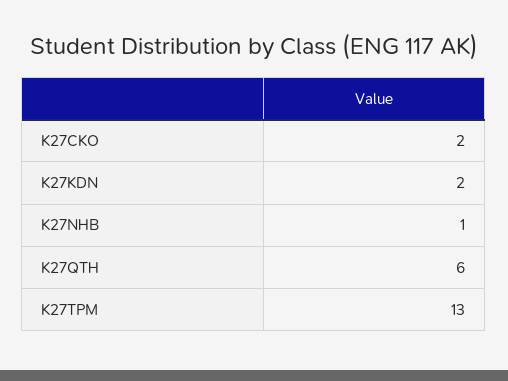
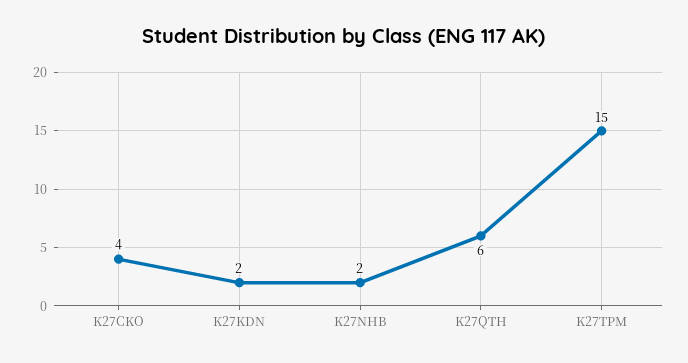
K27CKO: 2 -> 4
K27NHB: 1 -> 2
K27TPM: 13 -> 15

